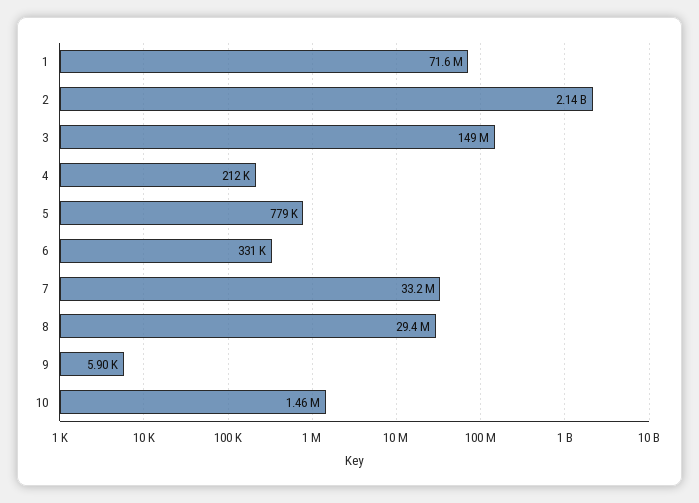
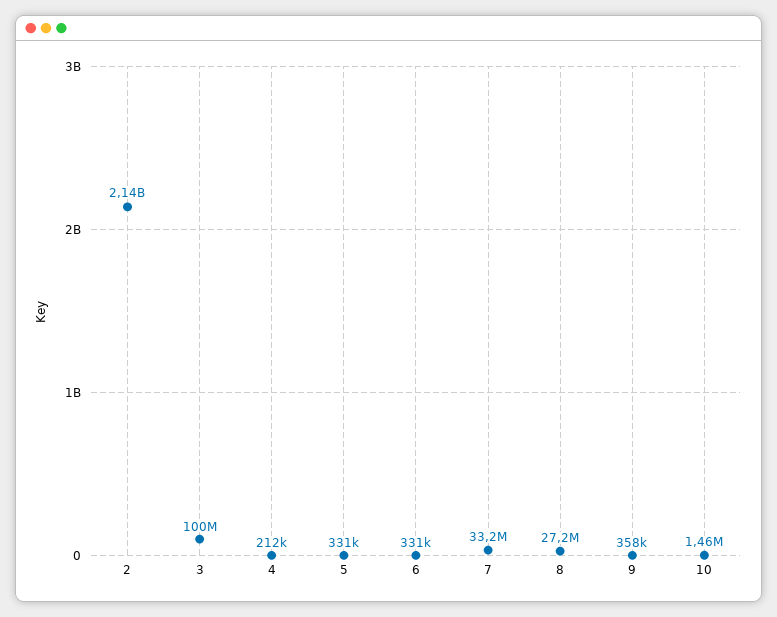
1: 71600000 -> none
3: 149000000 -> 100000000
5: 779000 -> 331000
8: 29400000 -> 27200000
9: 5900 -> 358000

